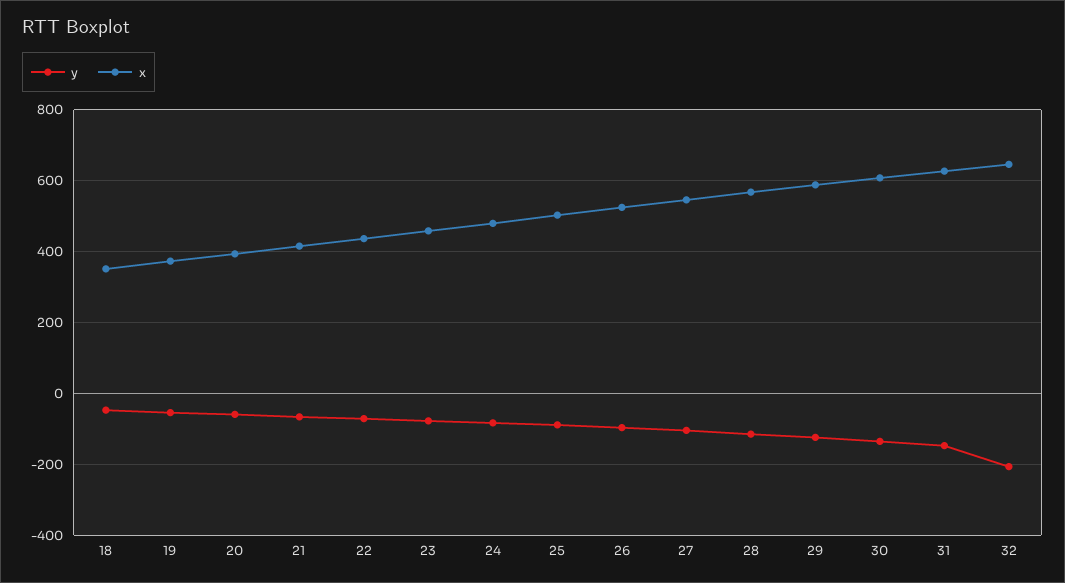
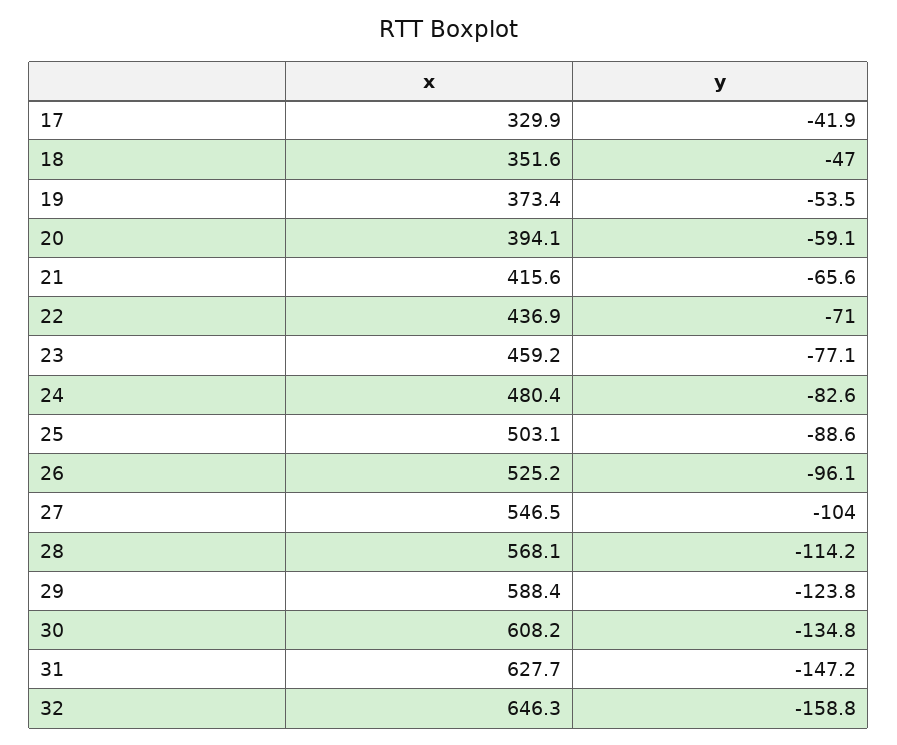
y, 32: -200 -> -158.8
x, 17: none -> 329.9
y, 17: none -> -41.9

